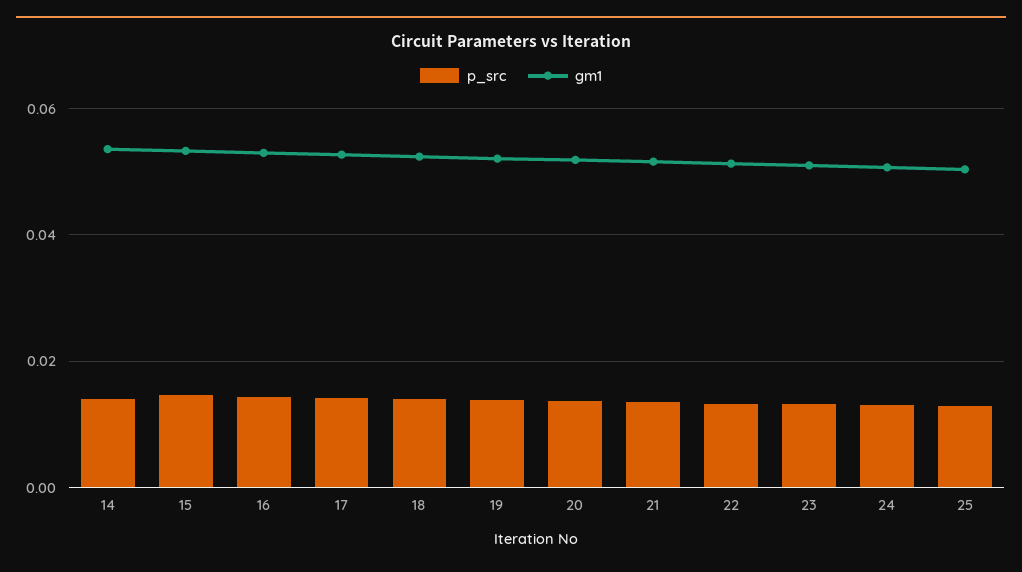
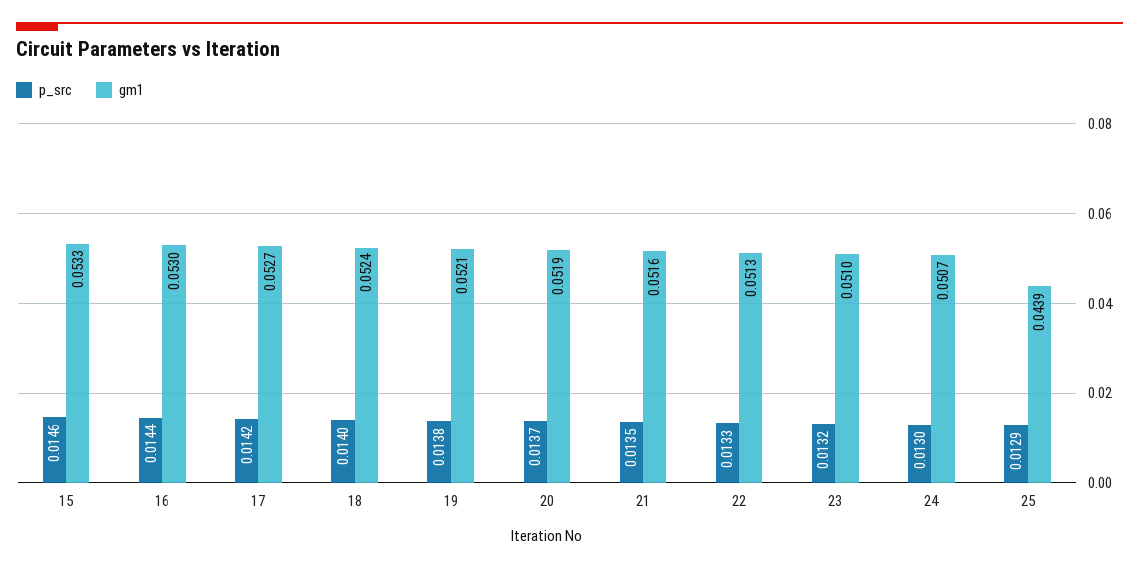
p_src, 14: 0.014 -> none
gm1, 14: 0.054 -> none
gm1, 25: 0.05 -> 0.0439

